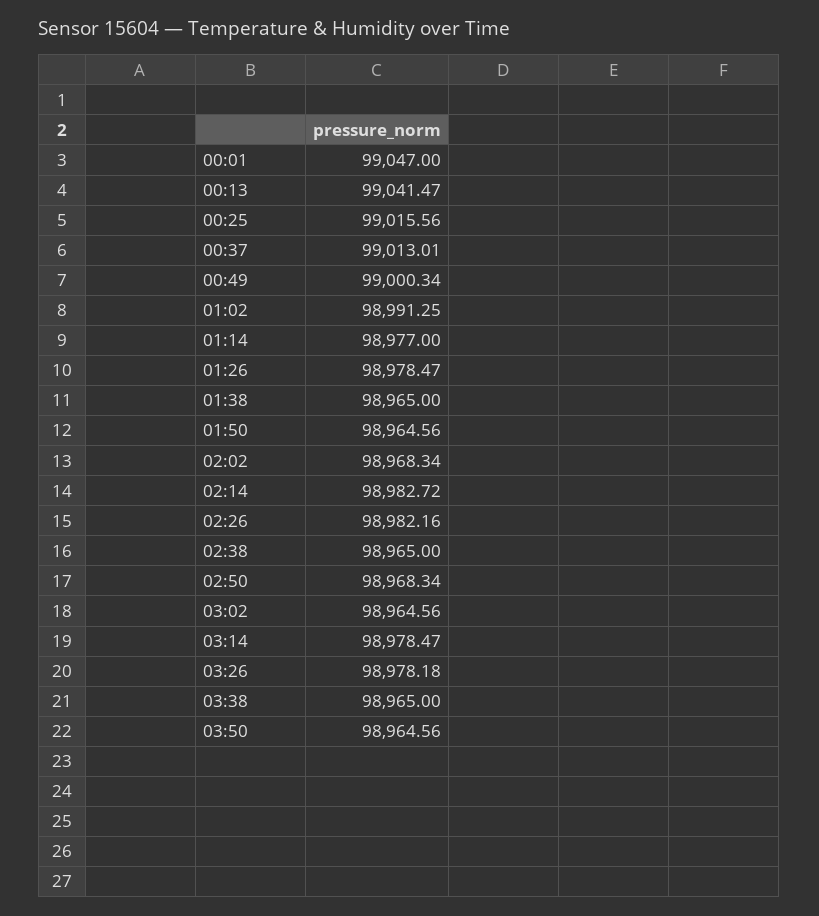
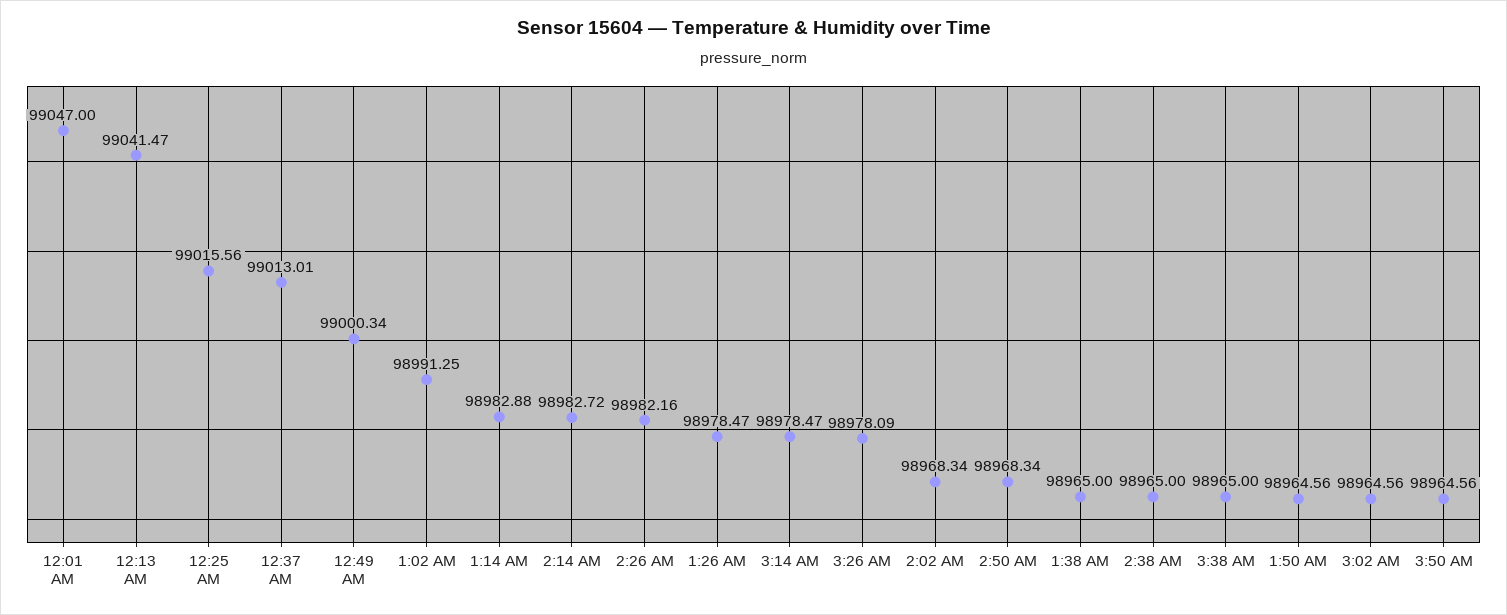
01:14: 98977 -> 98982.88
03:26: 98978.18 -> 98978.09

